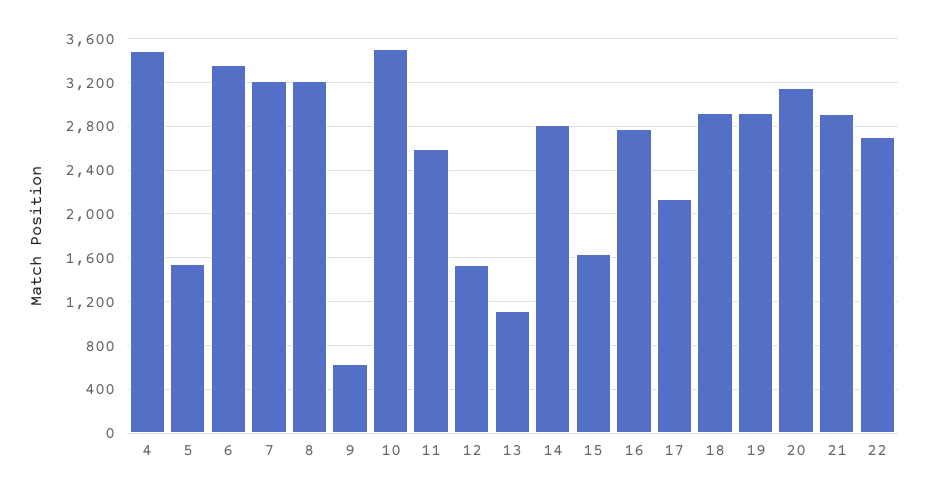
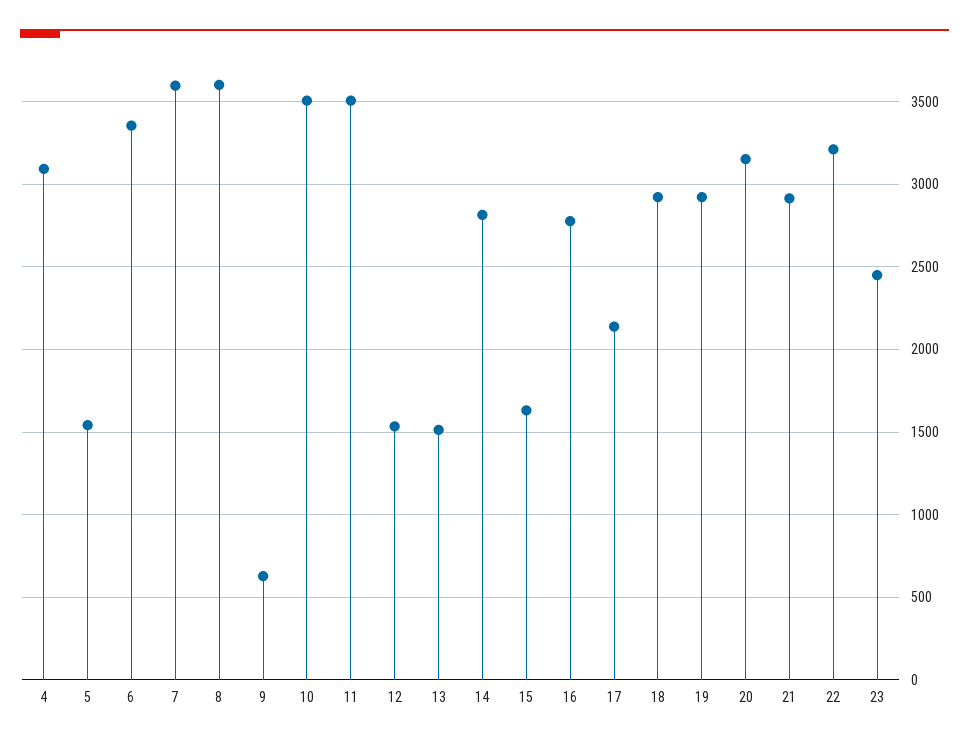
4: 3500 -> 3100
7: 3200 -> 3600
8: 3200 -> 3600
11: 2600 -> 3500
13: 1100 -> 1500
22: 2700 -> 3200
23: none -> 2450

